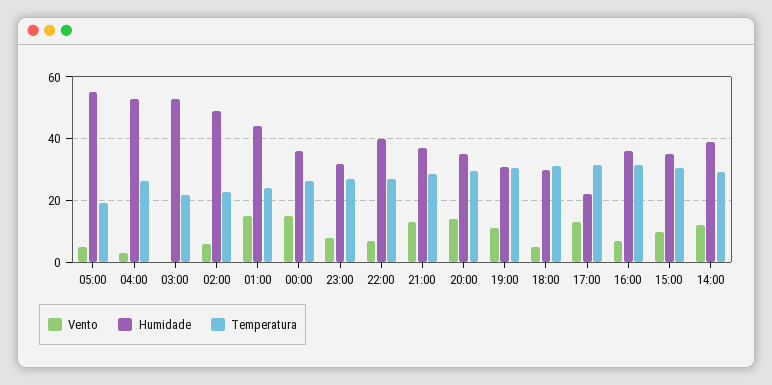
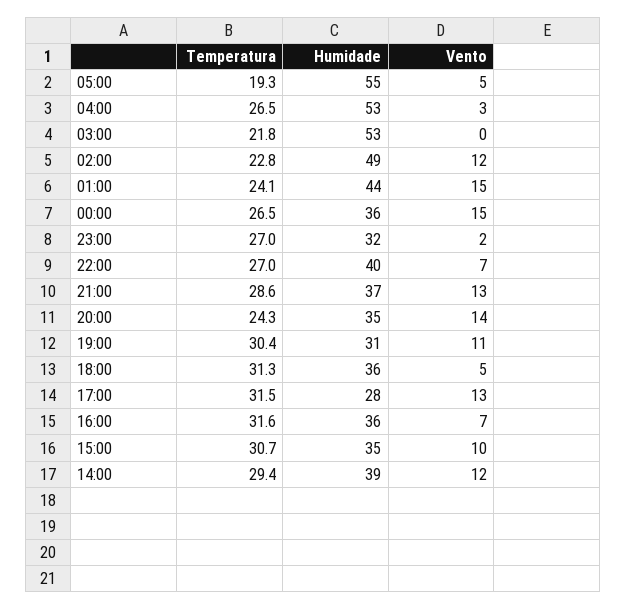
Vento, 02:00: 6 -> 12
Vento, 23:00: 8 -> 2
Temperatura, 20:00: 30 -> 24.3
Humidade, 18:00: 30 -> 36
Humidade, 17:00: 22 -> 28

